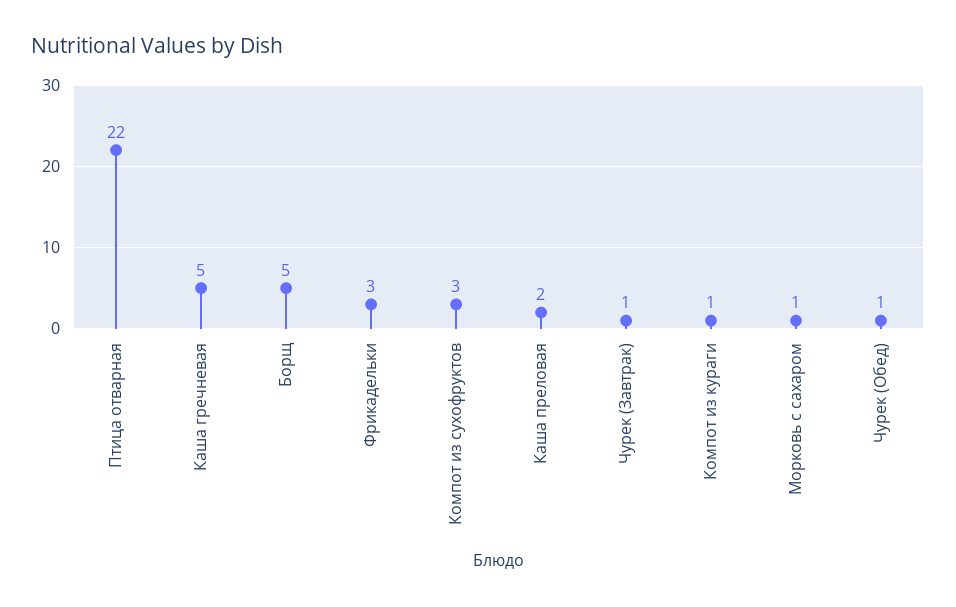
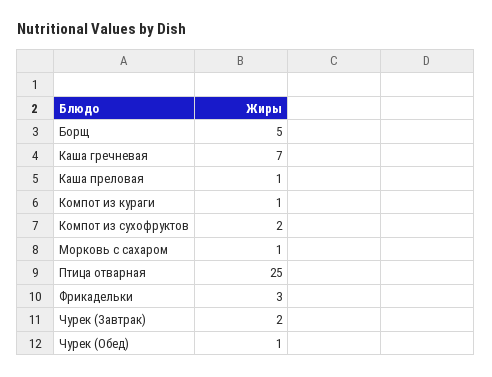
Птица отварная: 22 -> 25
Каша гречневая: 5 -> 7
Компот из сухофруктов: 3 -> 2
Каша преловая: 2 -> 1
Чурек (Завтрак): 1 -> 2

